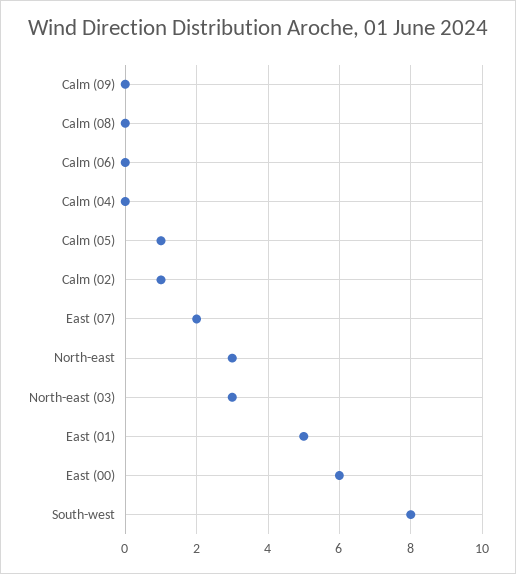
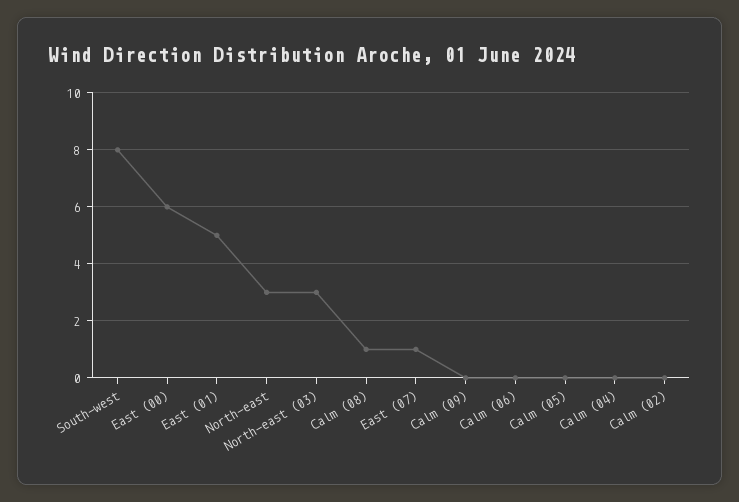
Calm (08): 0 -> 1
Calm (05): 1 -> 0
Calm (02): 1 -> 0
East (07): 2 -> 1

